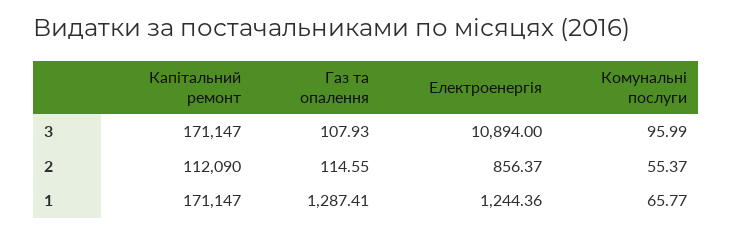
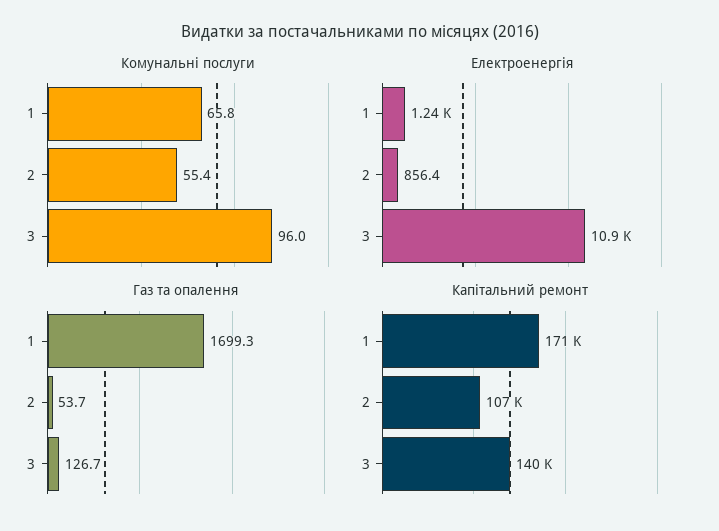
Капітальний ремонт, 3: 171147 -> 140000
Газ та опалення, 3: 107.93 -> 126.7
Капітальний ремонт, 2: 112090 -> 107000
Газ та опалення, 2: 114.55 -> 53.7
Газ та опалення, 1: 1287.41 -> 1699.3

